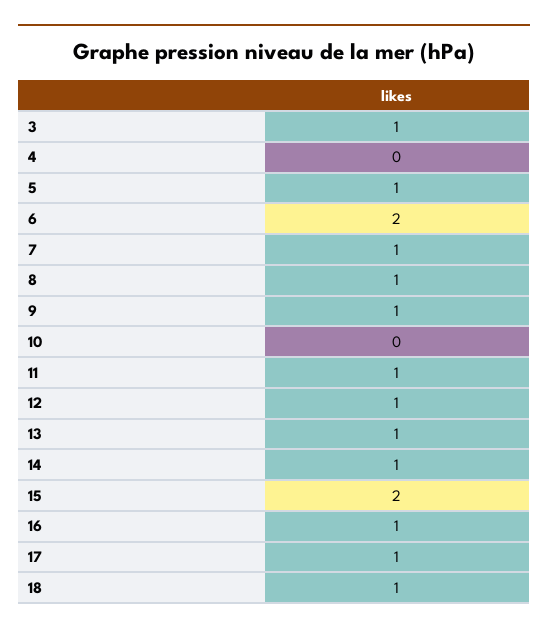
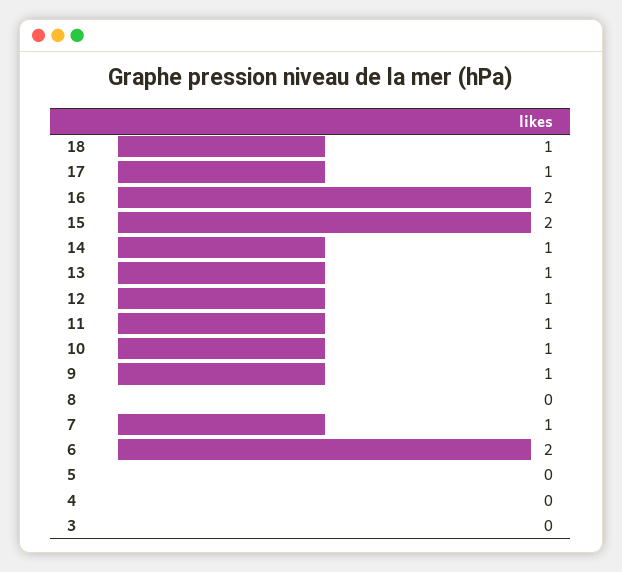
3: 1 -> 0
5: 1 -> 0
8: 1 -> 0
10: 0 -> 1
16: 1 -> 2

